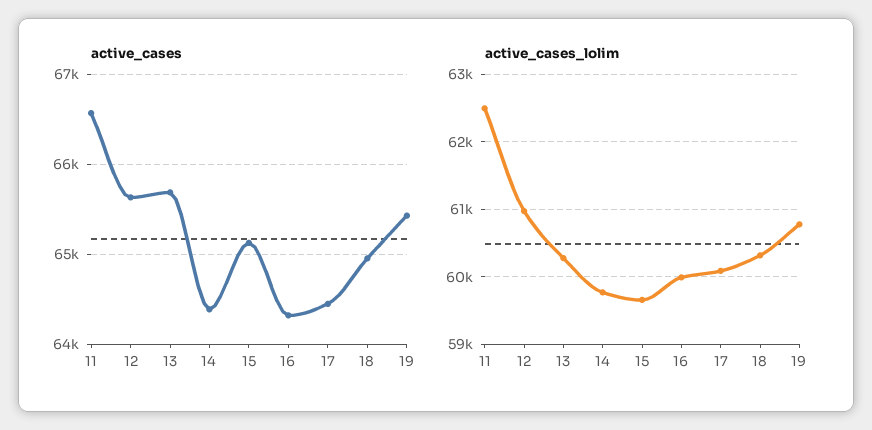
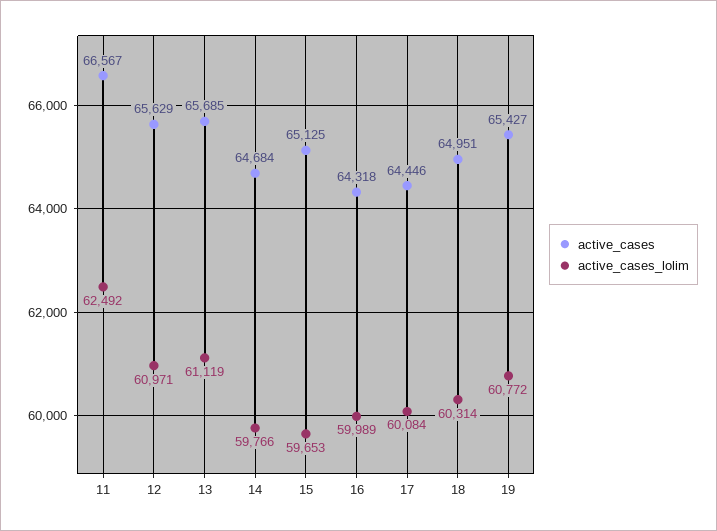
active_cases, 14: 64400 -> 64684
active_cases_lolim, 13: 60300 -> 61119

